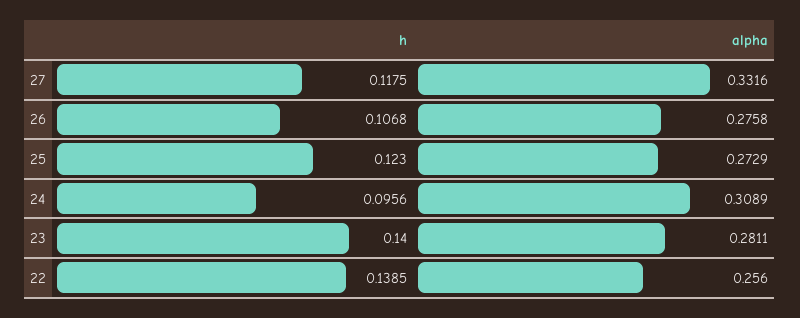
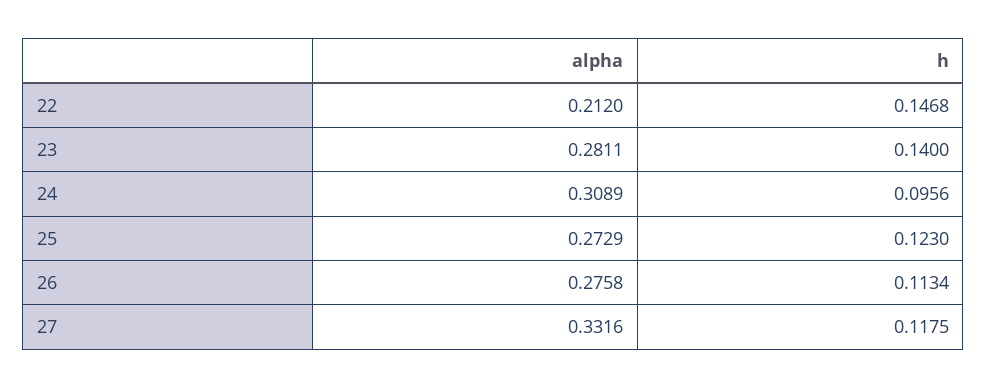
h, 26: 0.1068 -> 0.1134
h, 22: 0.1385 -> 0.1468
alpha, 22: 0.256 -> 0.212

